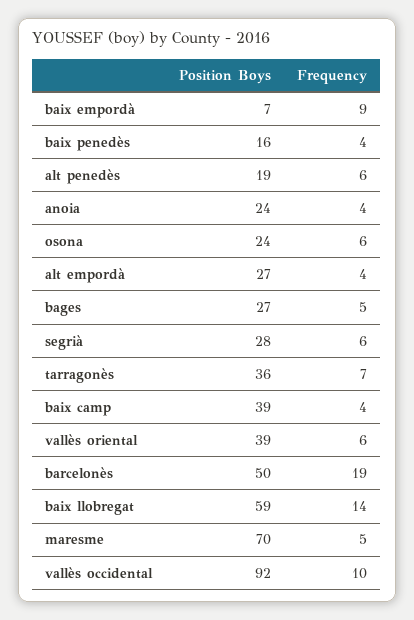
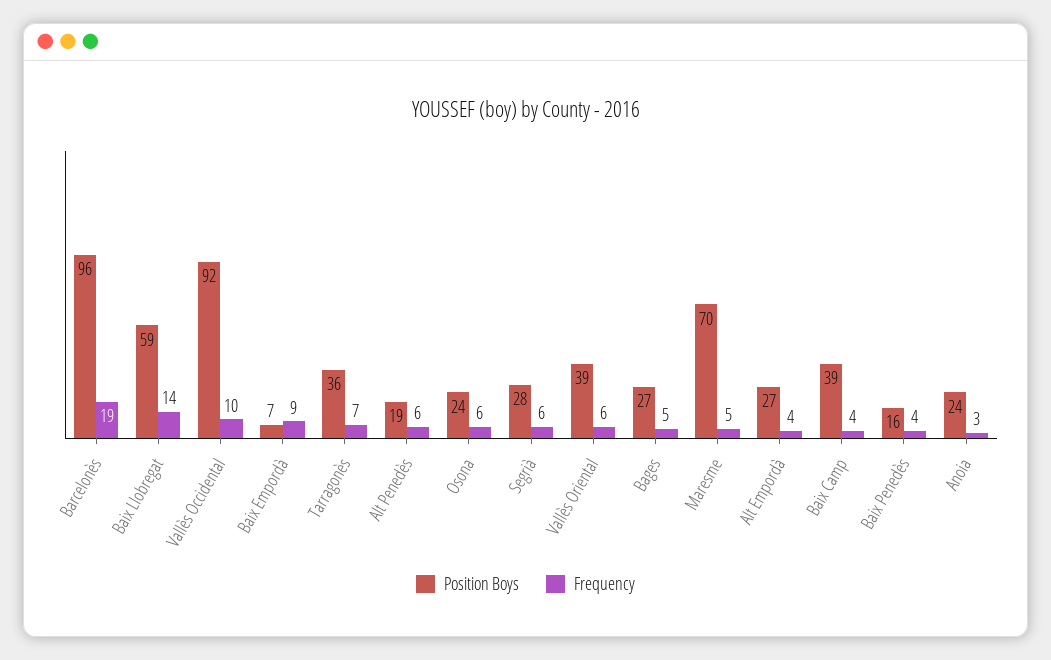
Frequency, anoia: 4 -> 3
Position Boys, barcelonès: 50 -> 96

